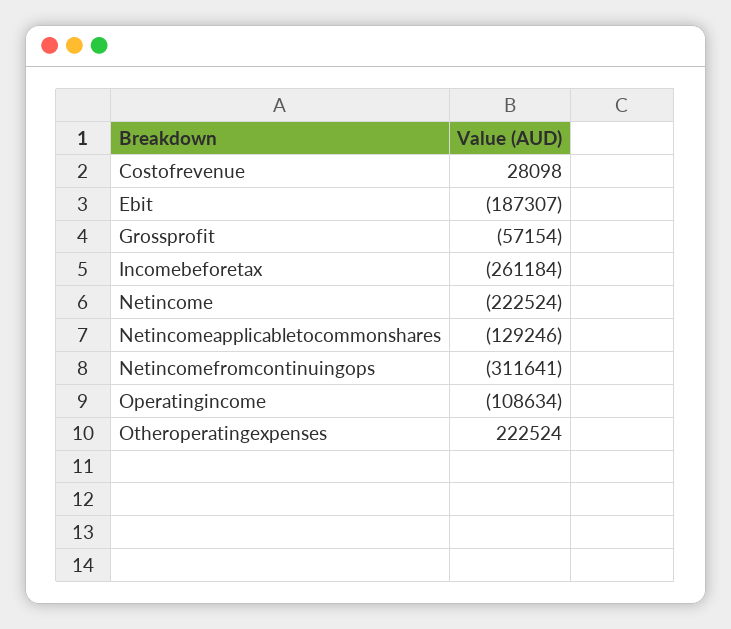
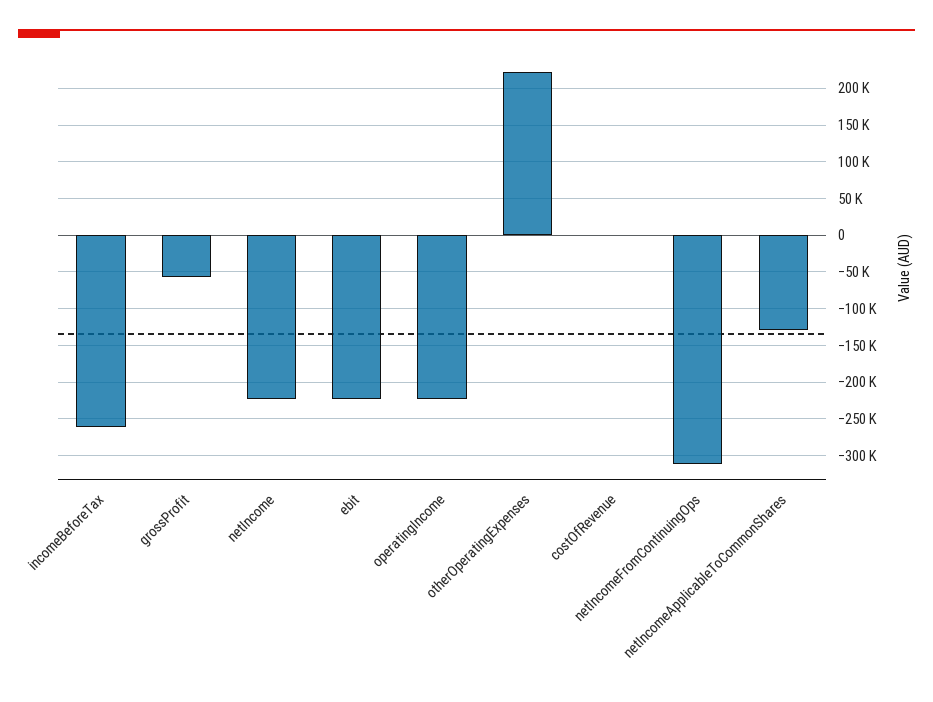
Costofrevenue: 28098 -> 0
Ebit: -187307 -> -220000
Operatingincome: -108634 -> -220000

